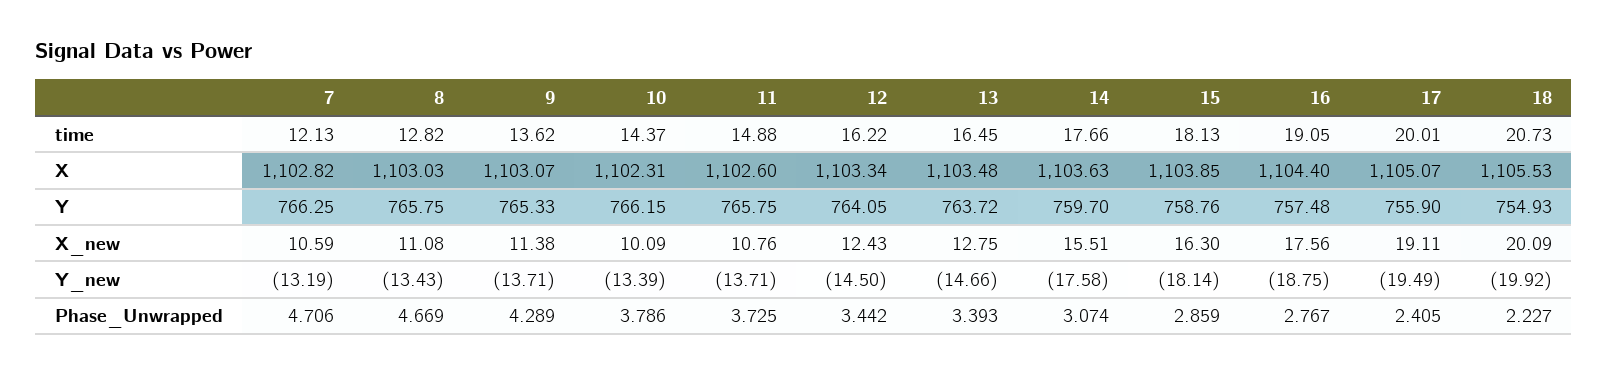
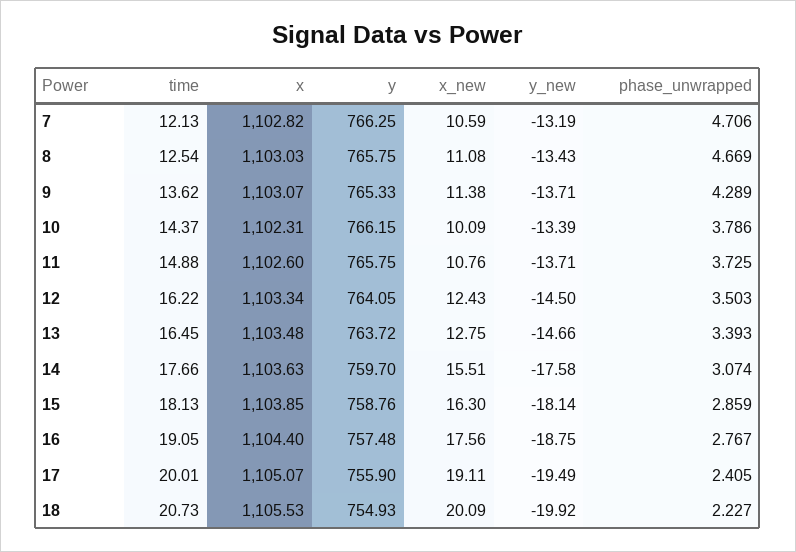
8, time: 12.82 -> 12.54
12, Phase_Unwrapped: 3.442 -> 3.503

